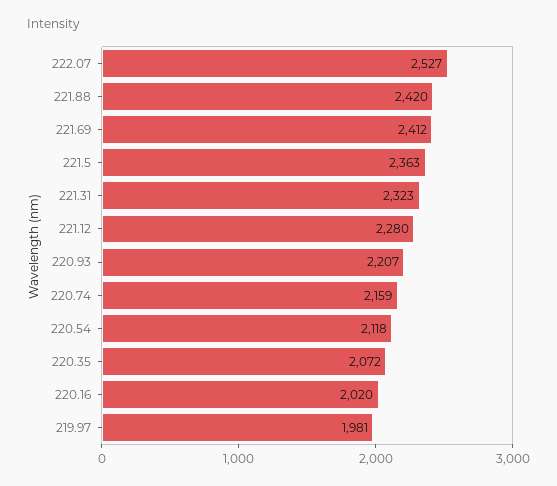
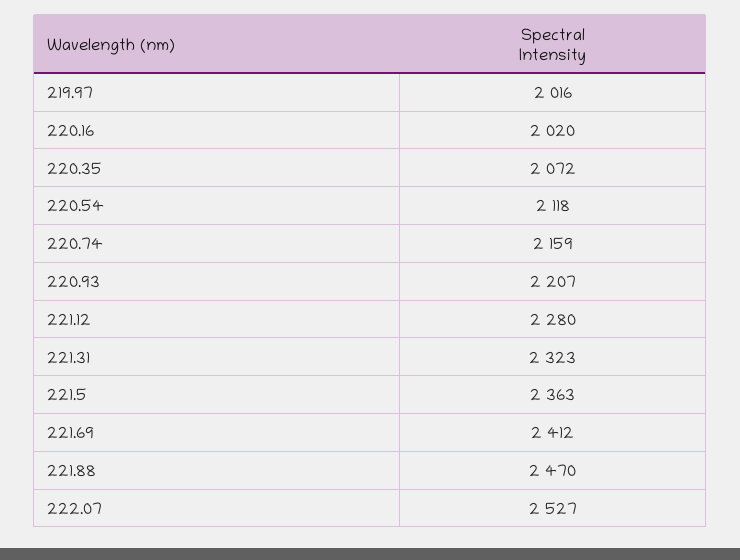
221.88: 2420 -> 2470
219.97: 1981 -> 2016

